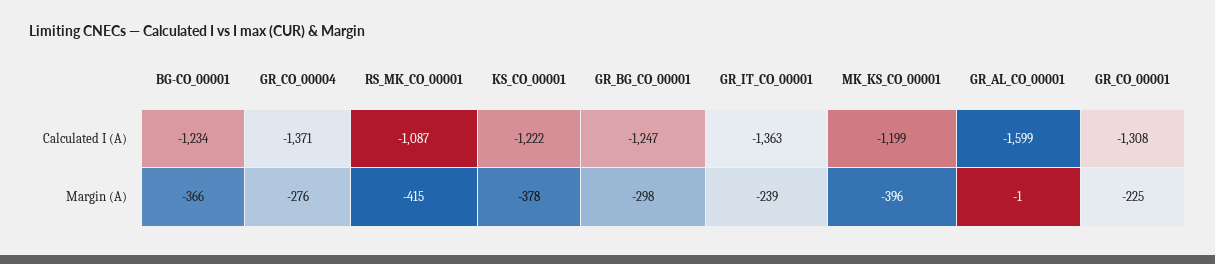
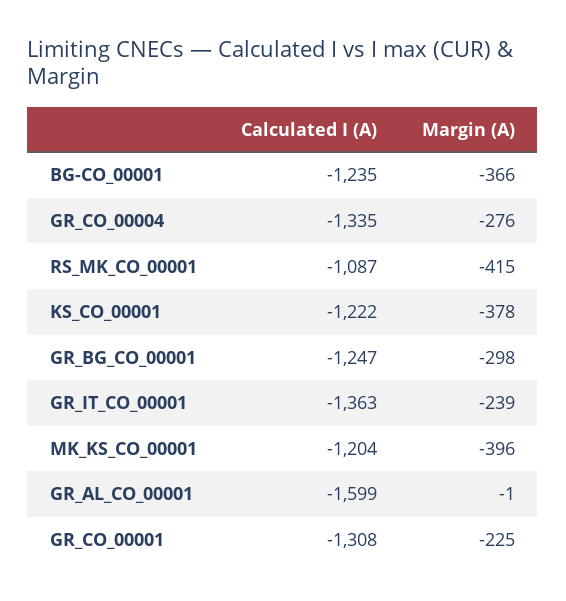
BG-CO_00001, Calculated I (A): -1234 -> -1235
GR_CO_00004, Calculated I (A): -1371 -> -1335
MK_KS_CO_00001, Calculated I (A): -1199 -> -1204

